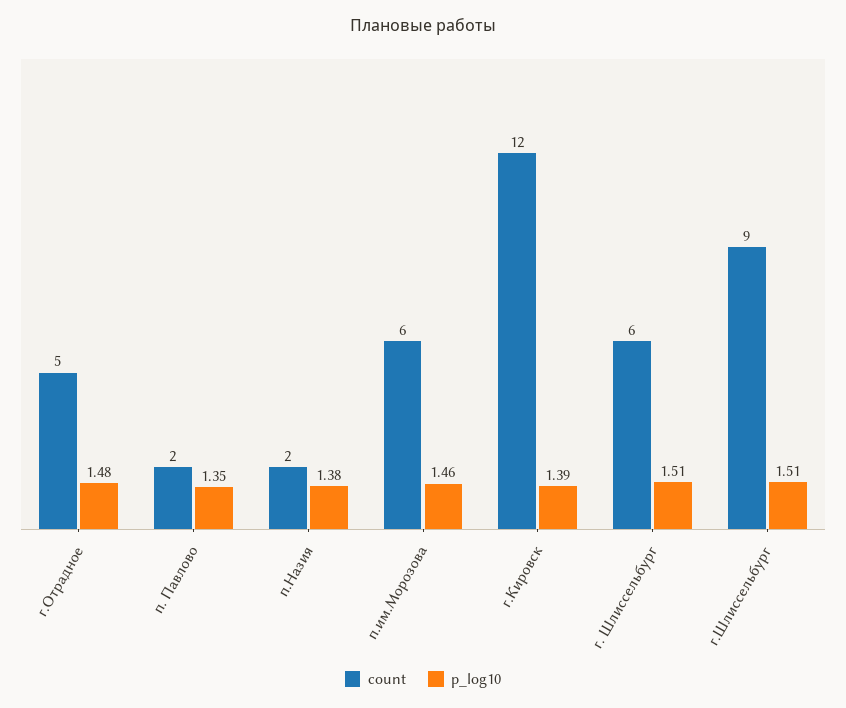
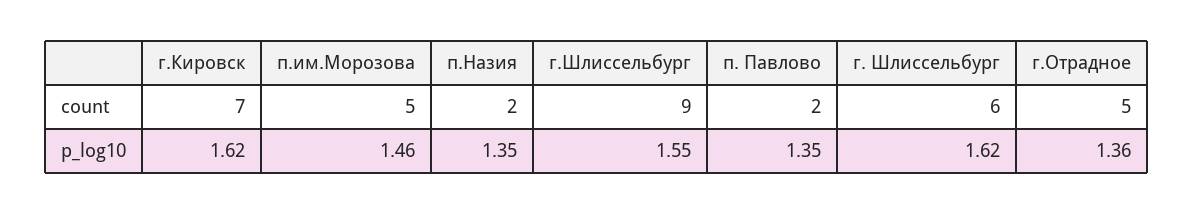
p_log10, г.Отрадное: 1.48 -> 1.36
p_log10, п.Назия: 1.38 -> 1.35
count, п.им.Морозова: 6 -> 5
count, г.Кировск: 12 -> 7
p_log10, г.Кировск: 1.39 -> 1.62
p_log10, г. Шлиссельбург: 1.51 -> 1.62
p_log10, г.Шлиссельбург: 1.51 -> 1.55

